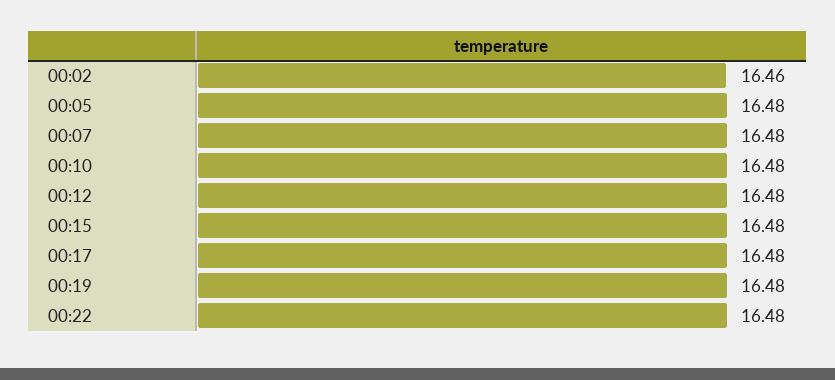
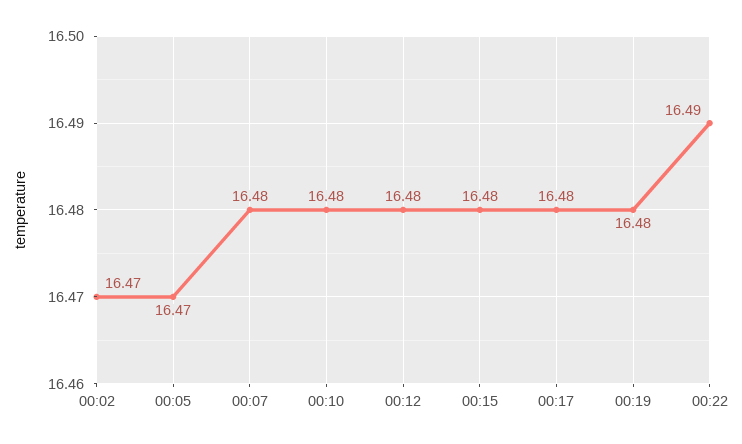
00:02: 16.46 -> 16.47
00:05: 16.48 -> 16.47
00:22: 16.48 -> 16.49

